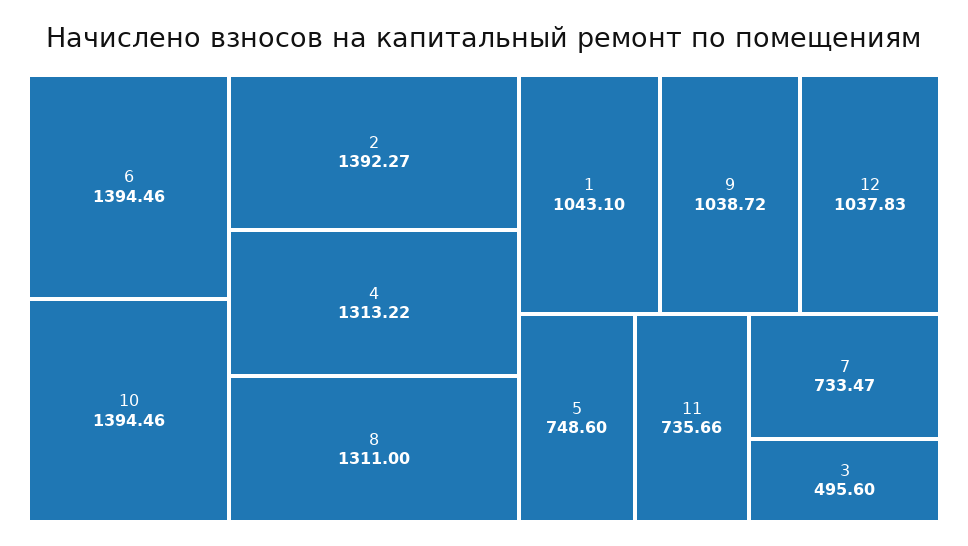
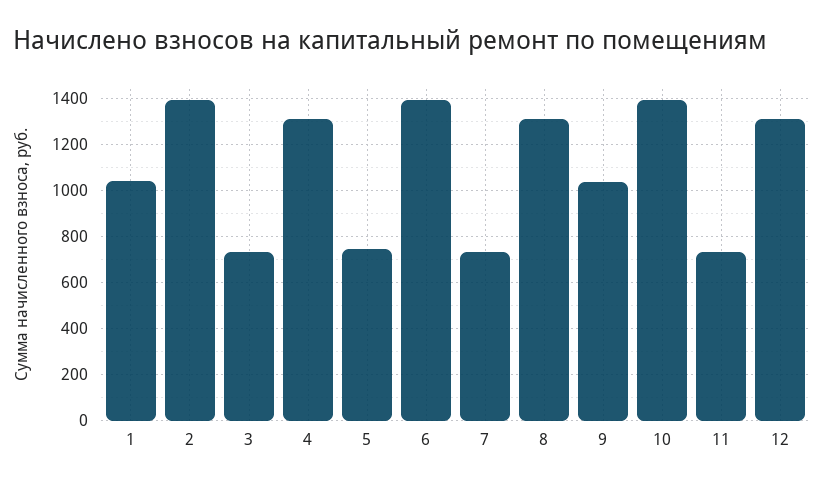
12: 1037.83 -> 1300
3: 495.6 -> 750

